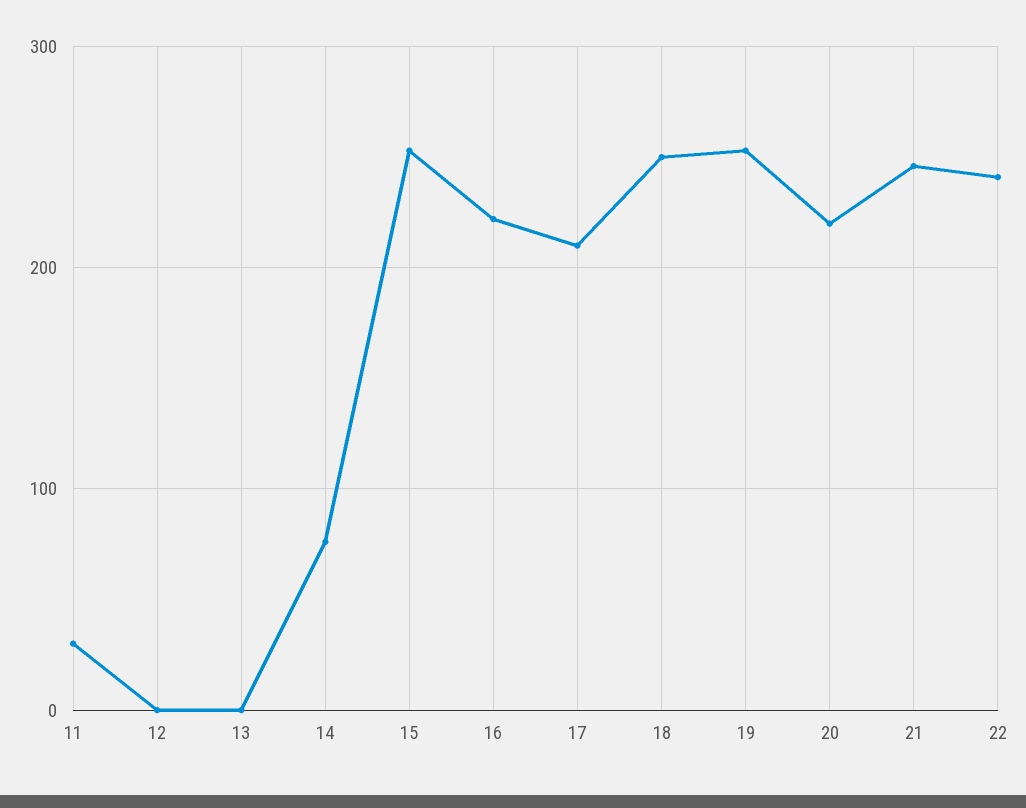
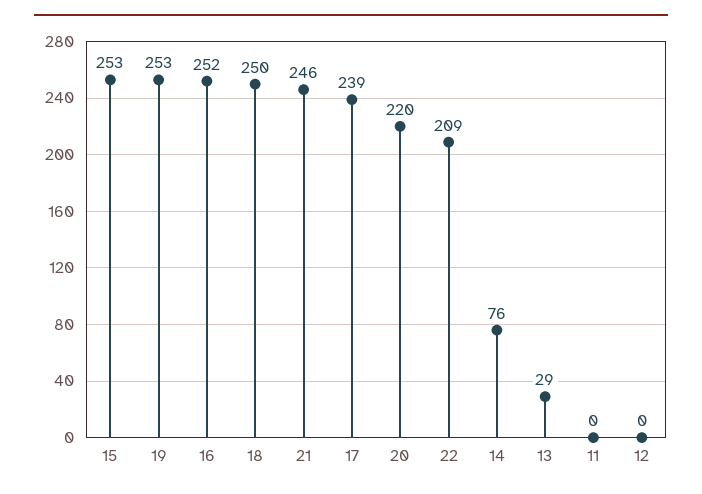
11: 30 -> 0
13: 0 -> 29
16: 220 -> 252
17: 210 -> 239
22: 240 -> 209

